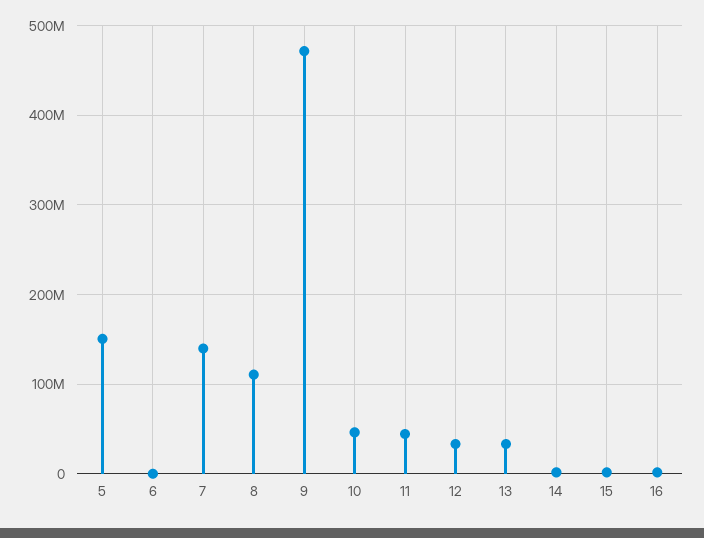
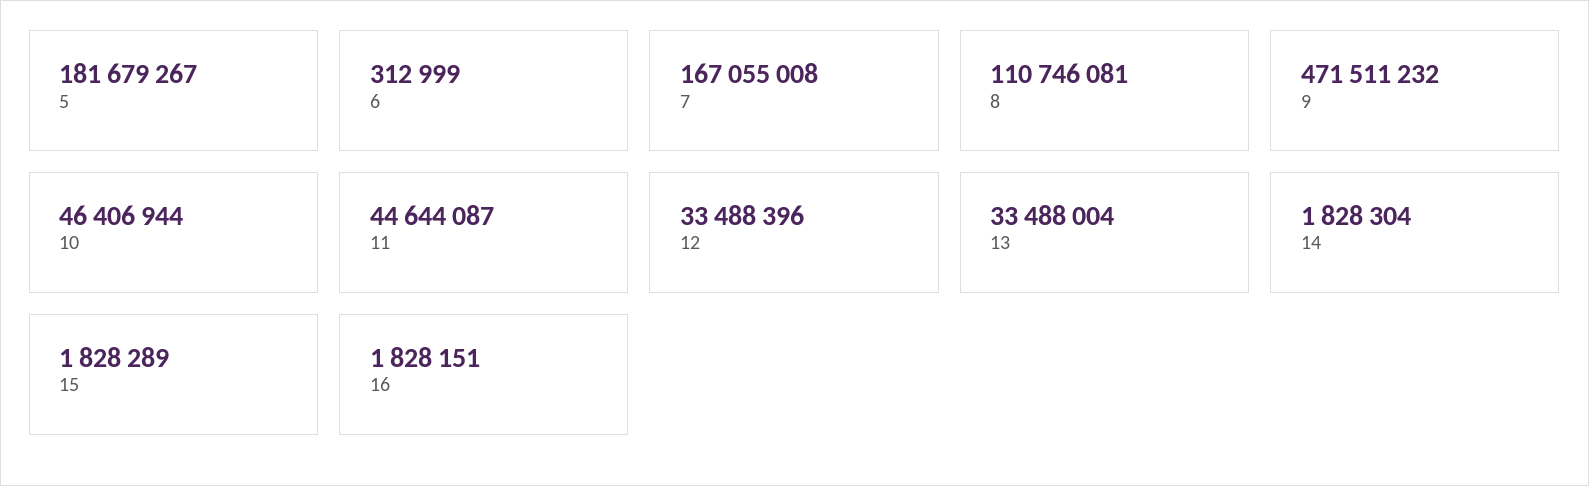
5: 150000000 -> 181679267
7: 140000000 -> 167055008

